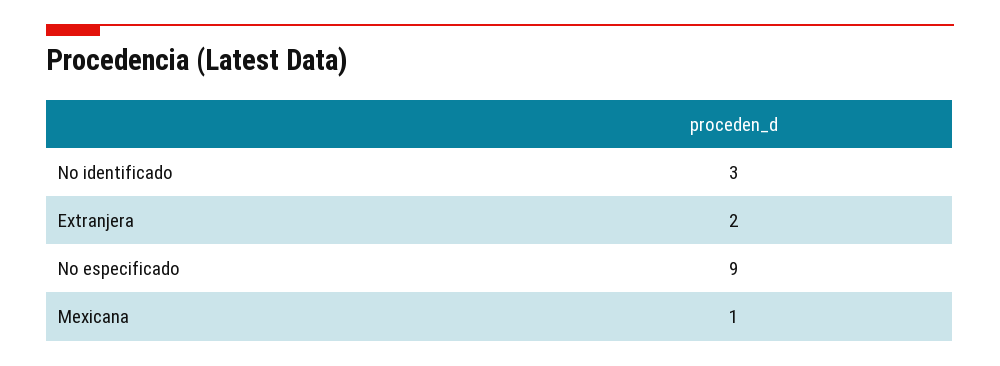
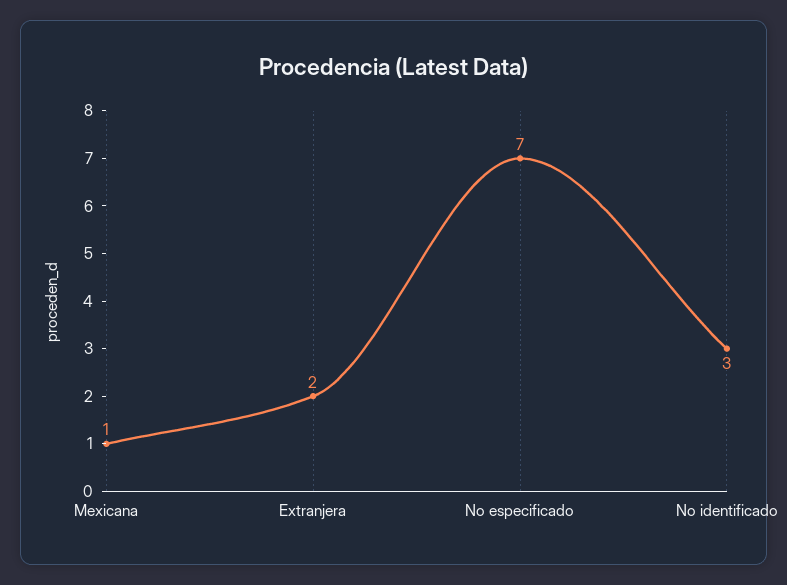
No especificado: 9 -> 7

